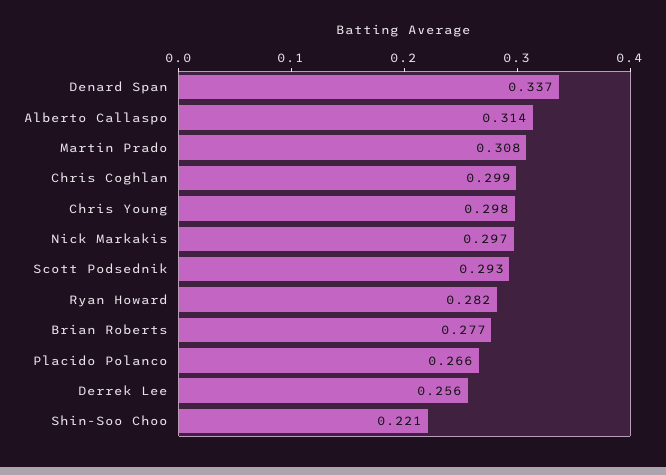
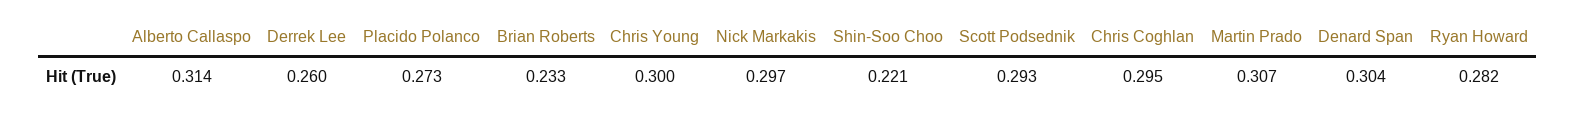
Denard Span: 0.337 -> 0.304
Martin Prado: 0.308 -> 0.307
Chris Coghlan: 0.299 -> 0.295
Chris Young: 0.298 -> 0.3
Brian Roberts: 0.277 -> 0.233
Placido Polanco: 0.266 -> 0.273
Derrek Lee: 0.256 -> 0.26

